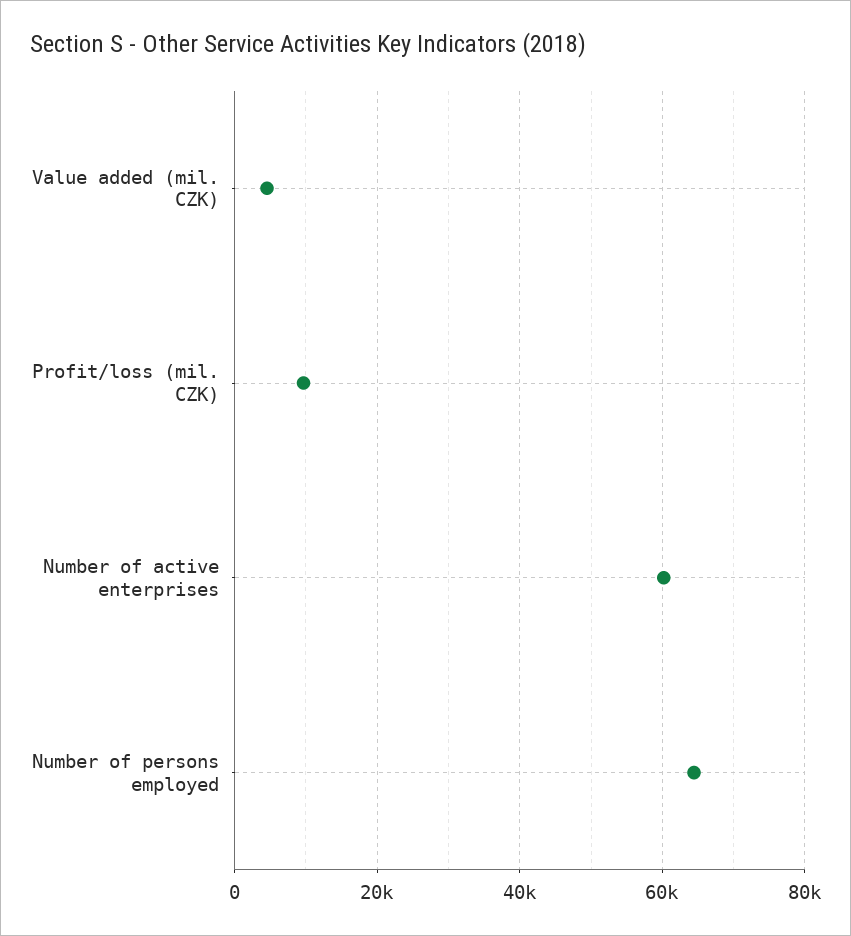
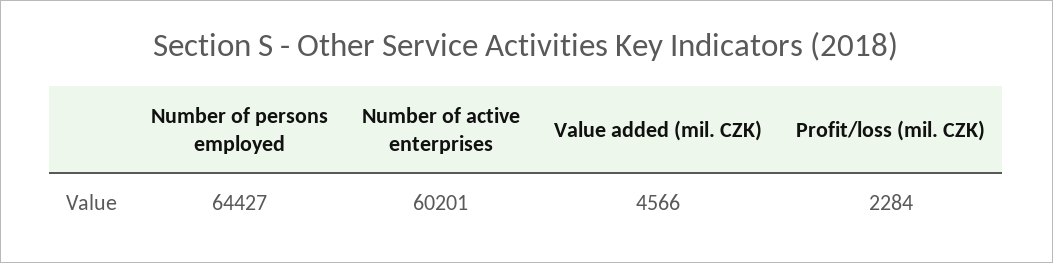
Profit/loss (mil. CZK): 10000 -> 2284

